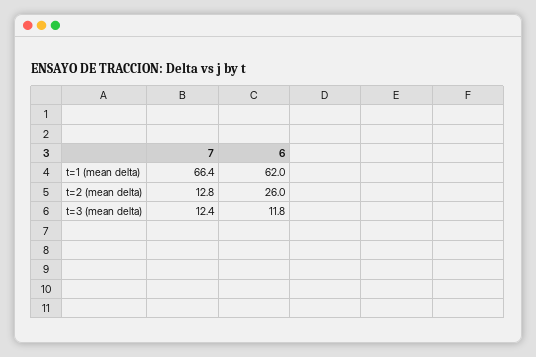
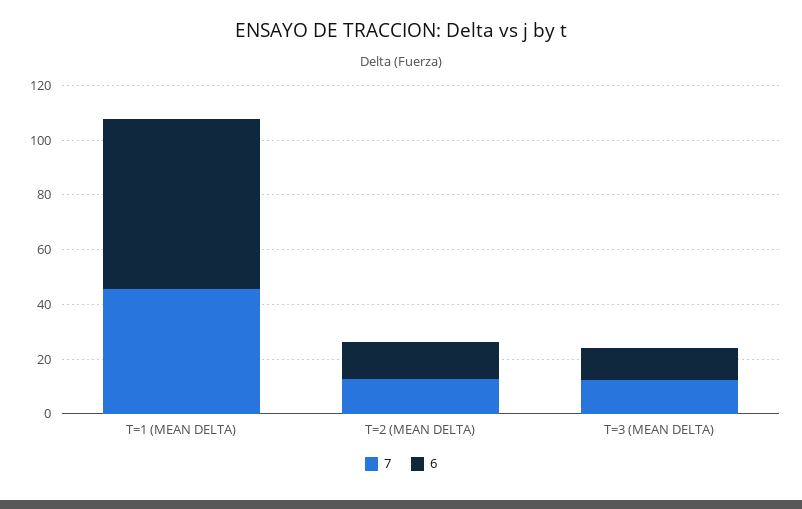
7, t=1 (mean delta): 66.4 -> 45
6, t=2 (mean delta): 26 -> 15

